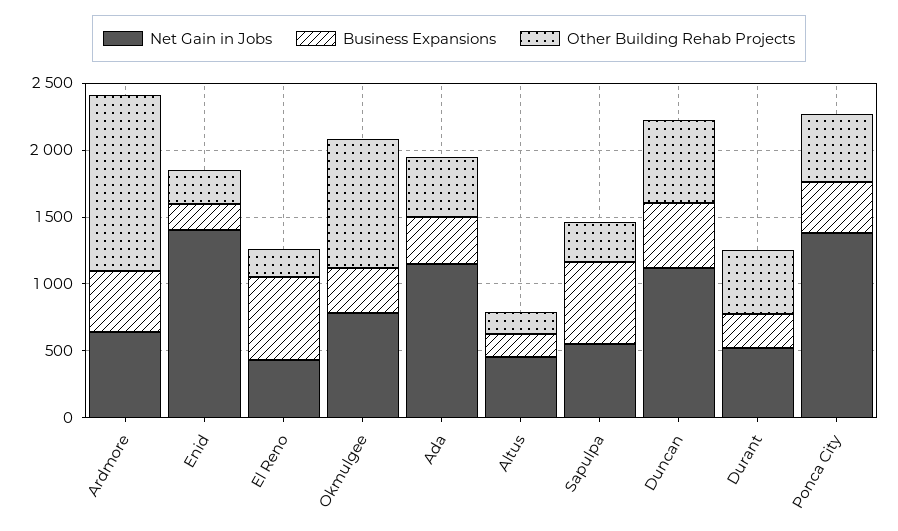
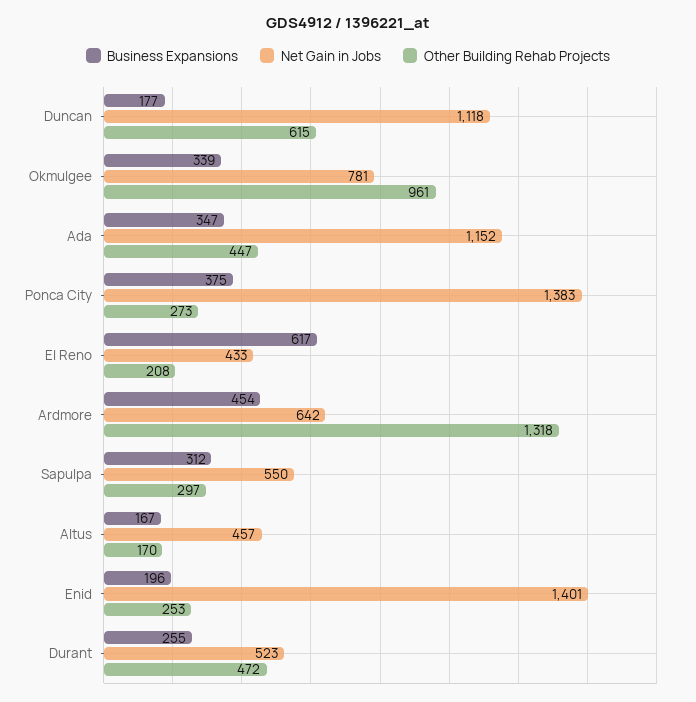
Business Expansions, Sapulpa: 600 -> 312
Business Expansions, Duncan: 500 -> 177
Other Building Rehab Projects, Ponca City: 500 -> 273

